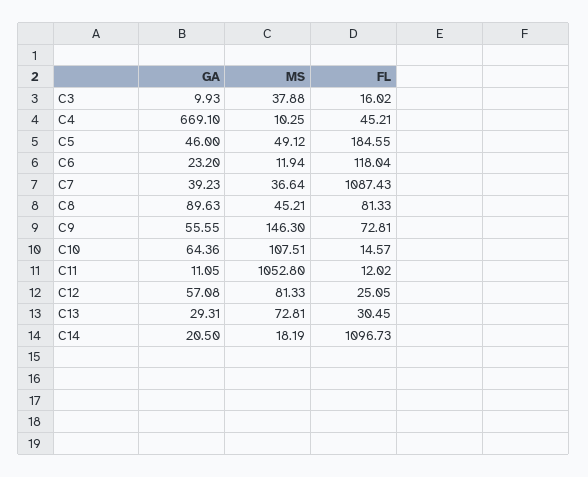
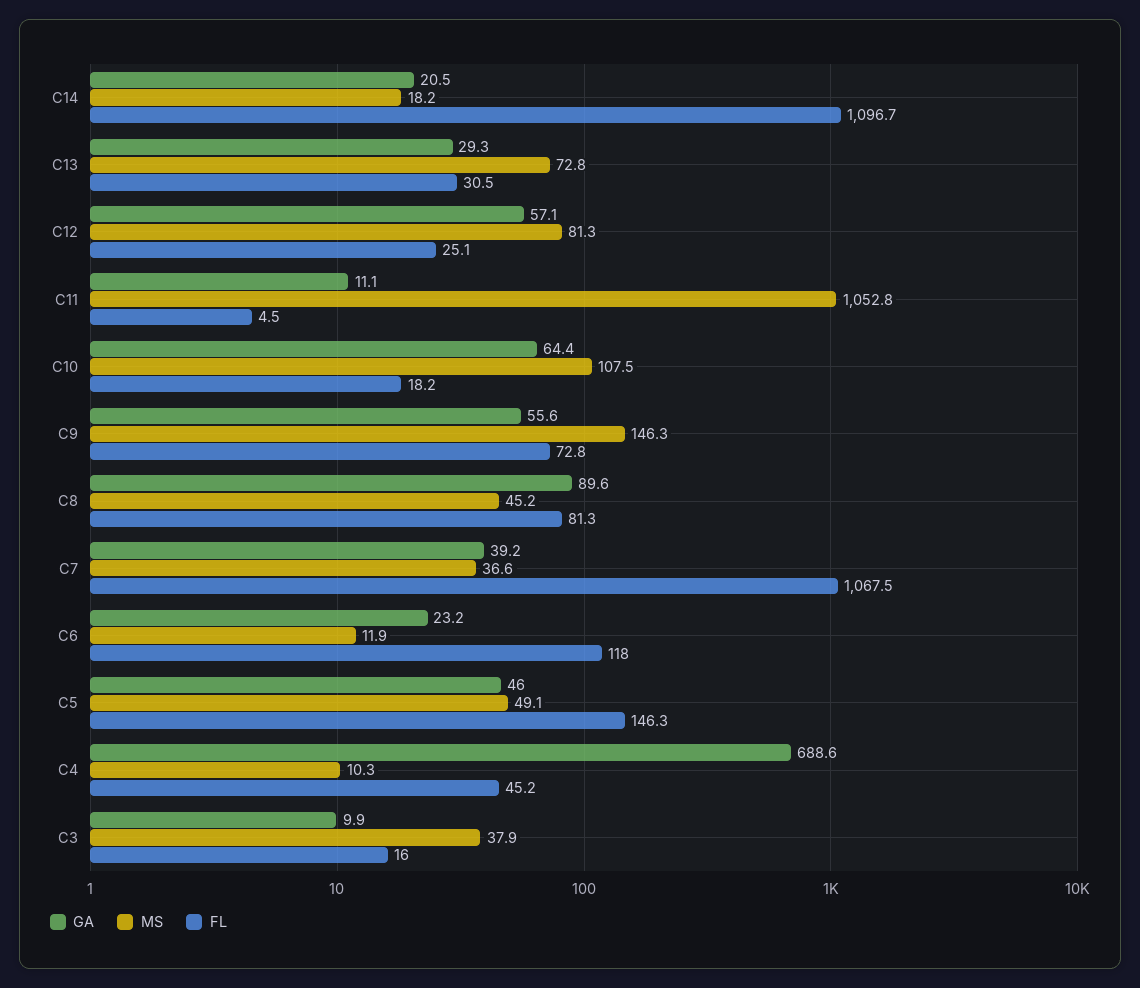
GA, C4: 669.1 -> 688.6
FL, C5: 184.55 -> 146.3
FL, C7: 1087.43 -> 1067.5
FL, C10: 14.57 -> 18.2
FL, C11: 12.02 -> 4.5

